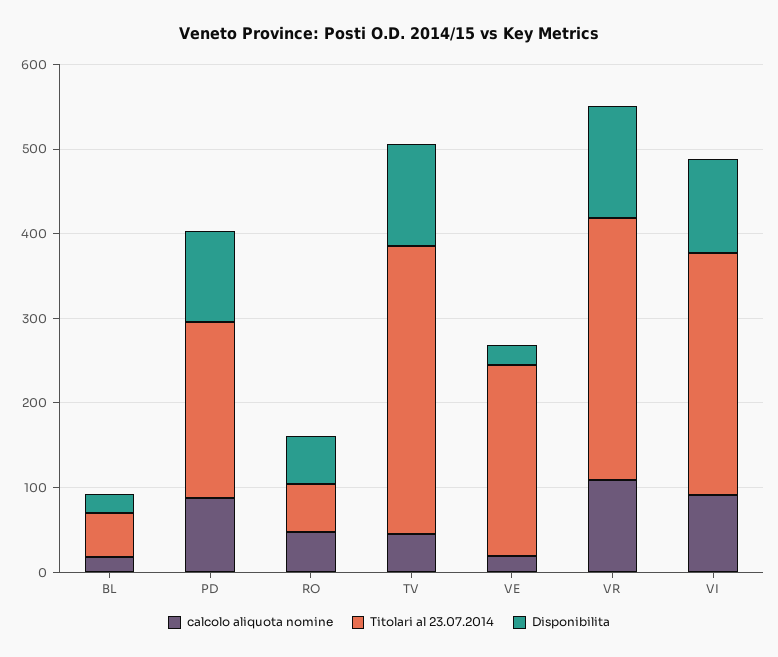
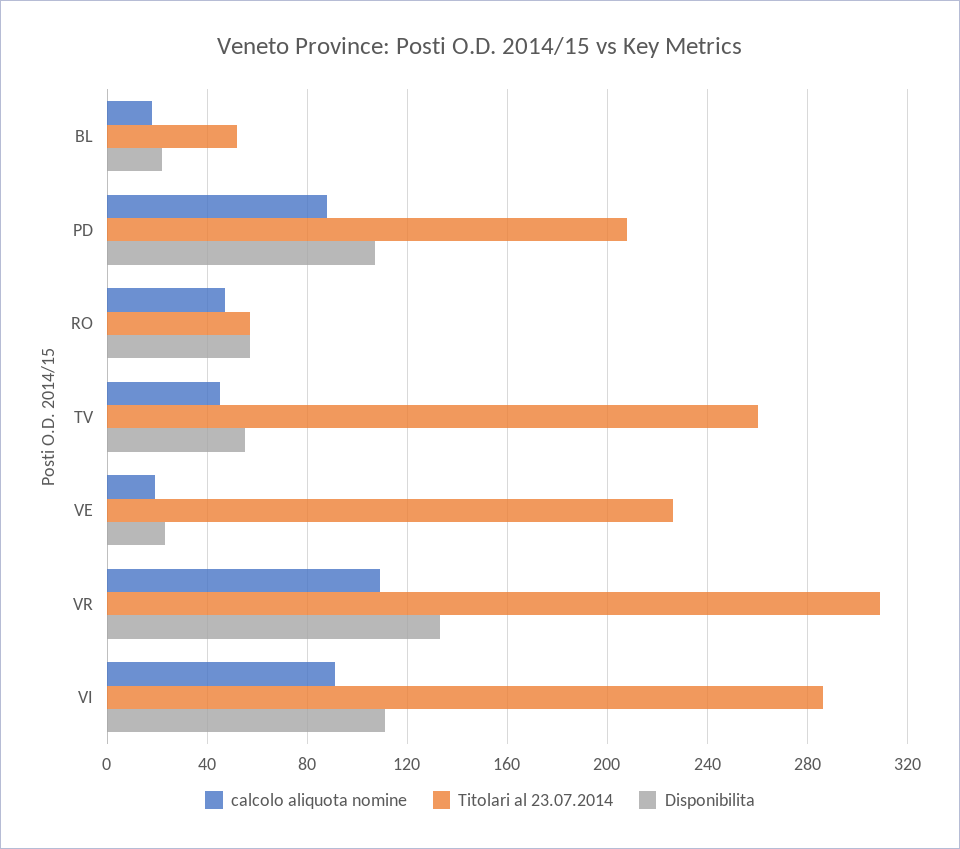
Titolari al 23.07.2014, TV: 340 -> 260
Disponibilita, TV: 120 -> 55

